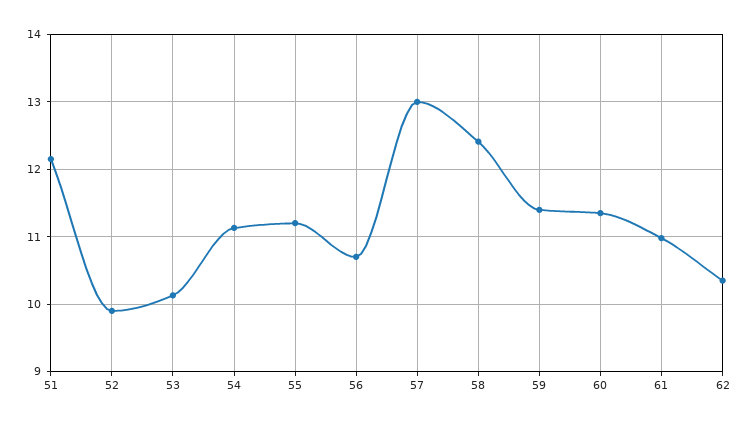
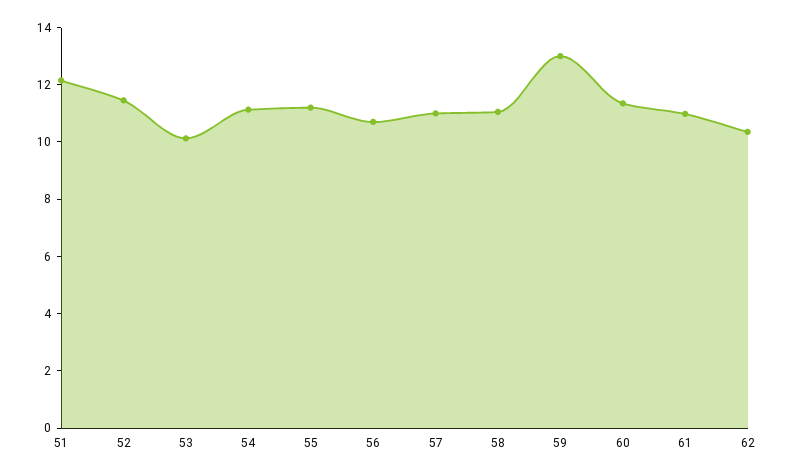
52: 9.9 -> 11.5
57: 13 -> 11
58: 12.4 -> 11
59: 11.4 -> 13

